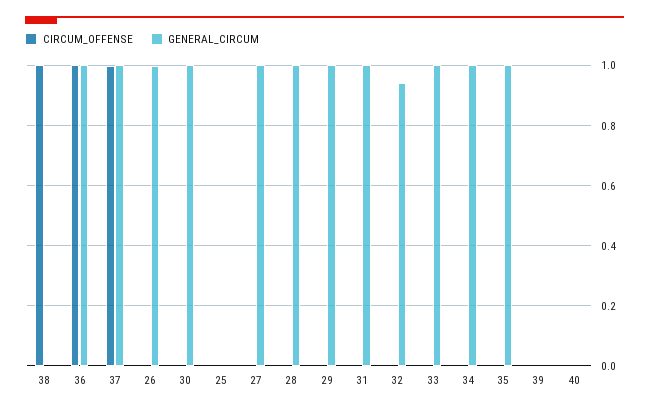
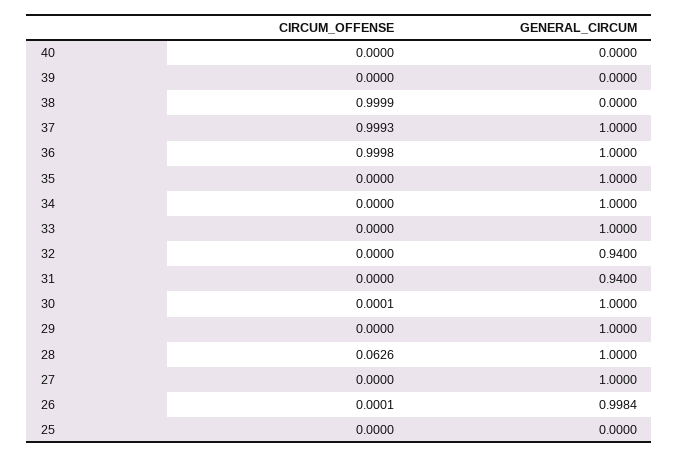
CIRCUM_OFFENSE, 28: 0 -> 0.0626
GENERAL_CIRCUM, 31: 1 -> 0.94

